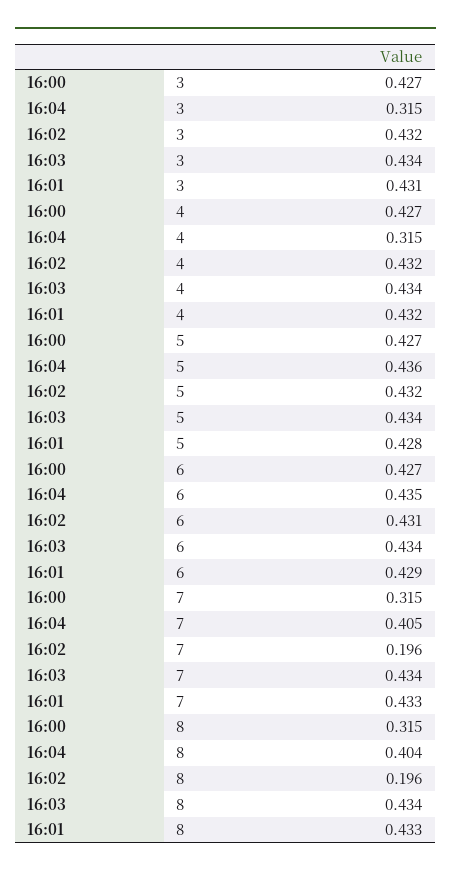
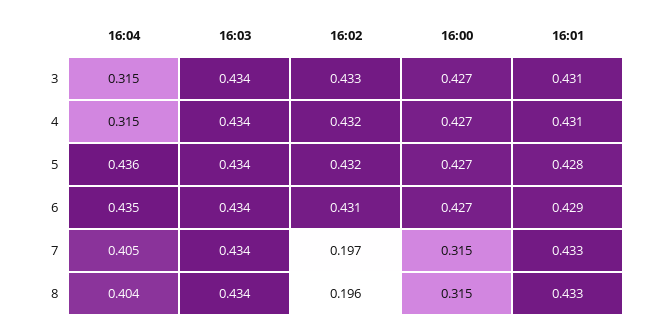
16:02, 3: 0.432 -> 0.433
16:01, 4: 0.432 -> 0.431
16:02, 7: 0.196 -> 0.197

